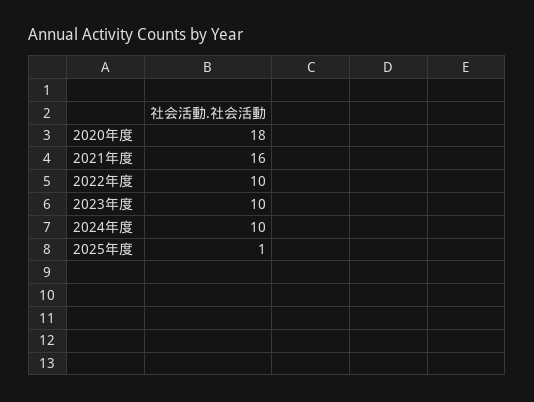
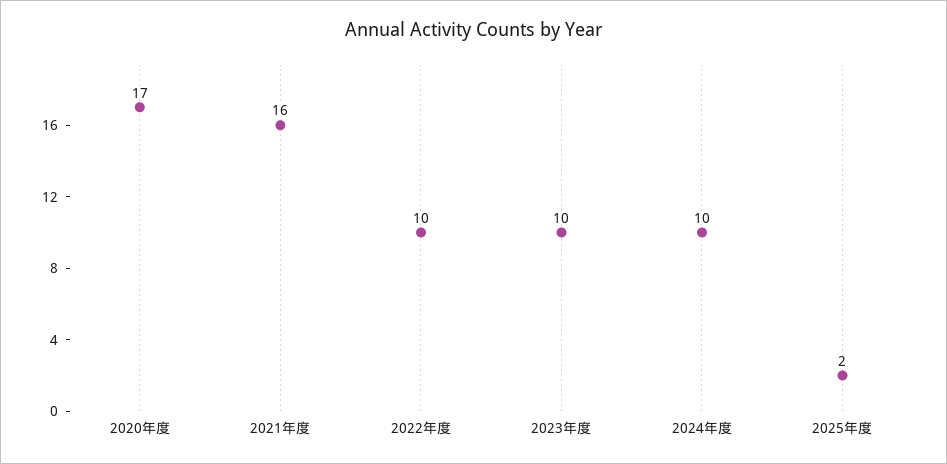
2020年度: 18 -> 17
2025年度: 1 -> 2

